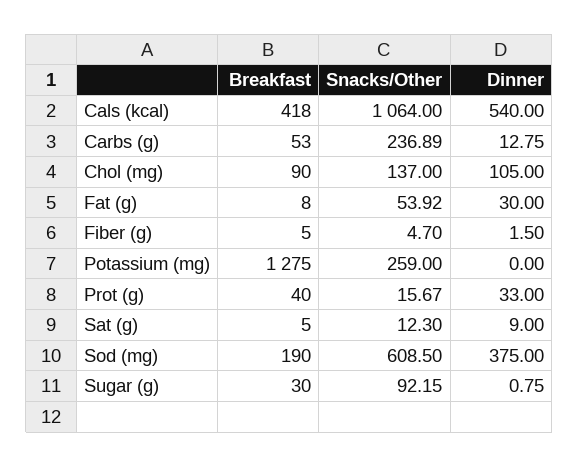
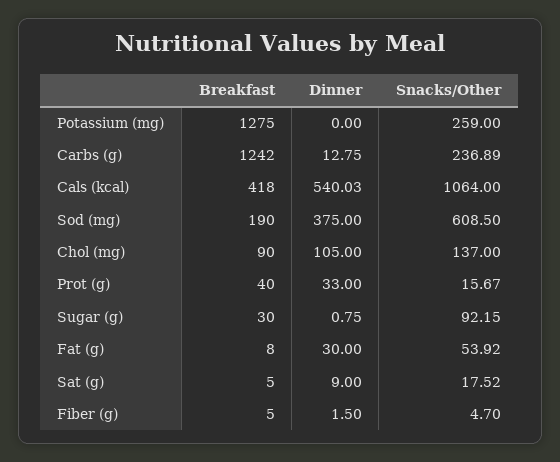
Dinner, Cals (kcal): 540 -> 540.03
Breakfast, Carbs (g): 53 -> 1242
Snacks/Other, Sat (g): 12.3 -> 17.52

